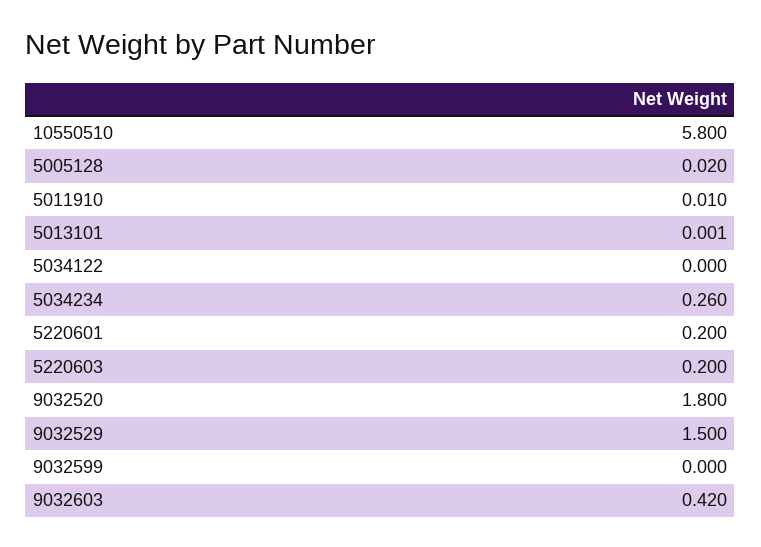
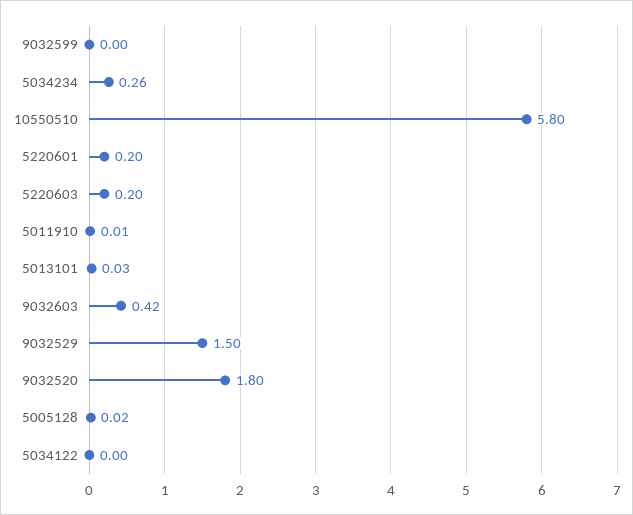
5013101: 0.001 -> 0.03

